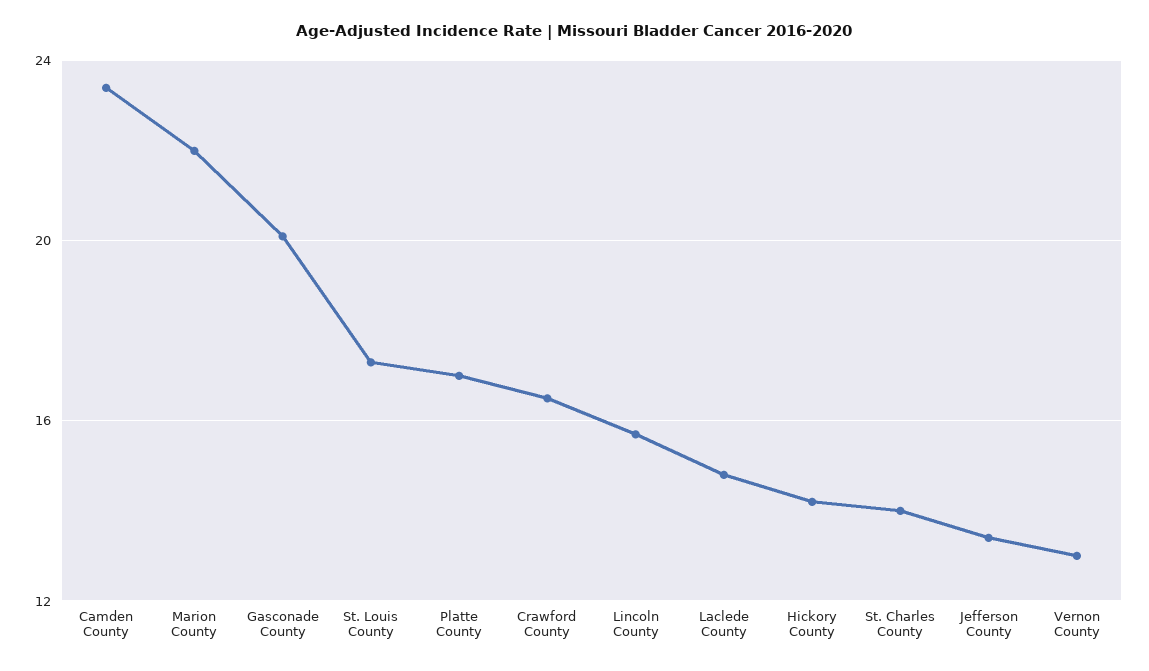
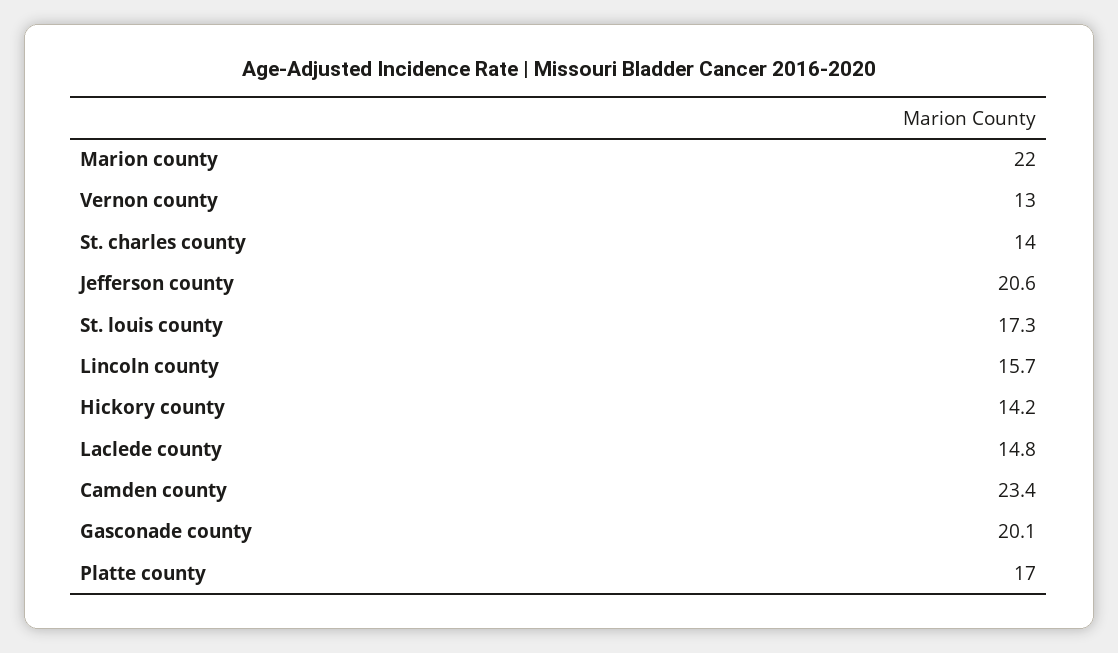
Crawford County: 16.5 -> none
Jefferson County: 13.5 -> 20.6

